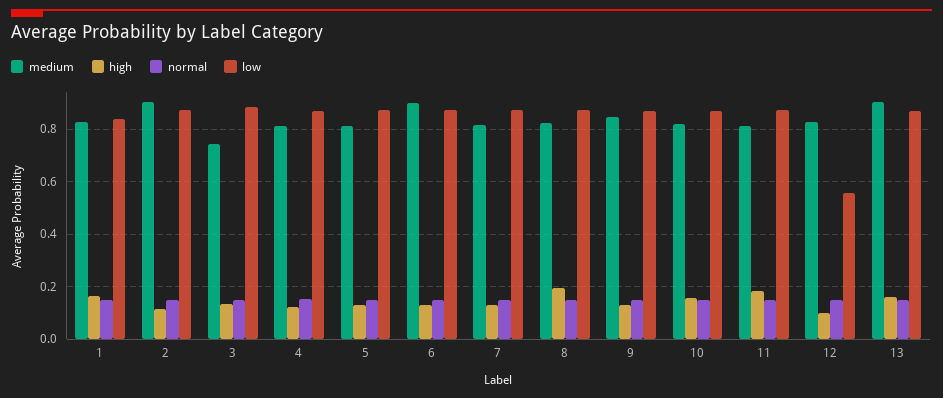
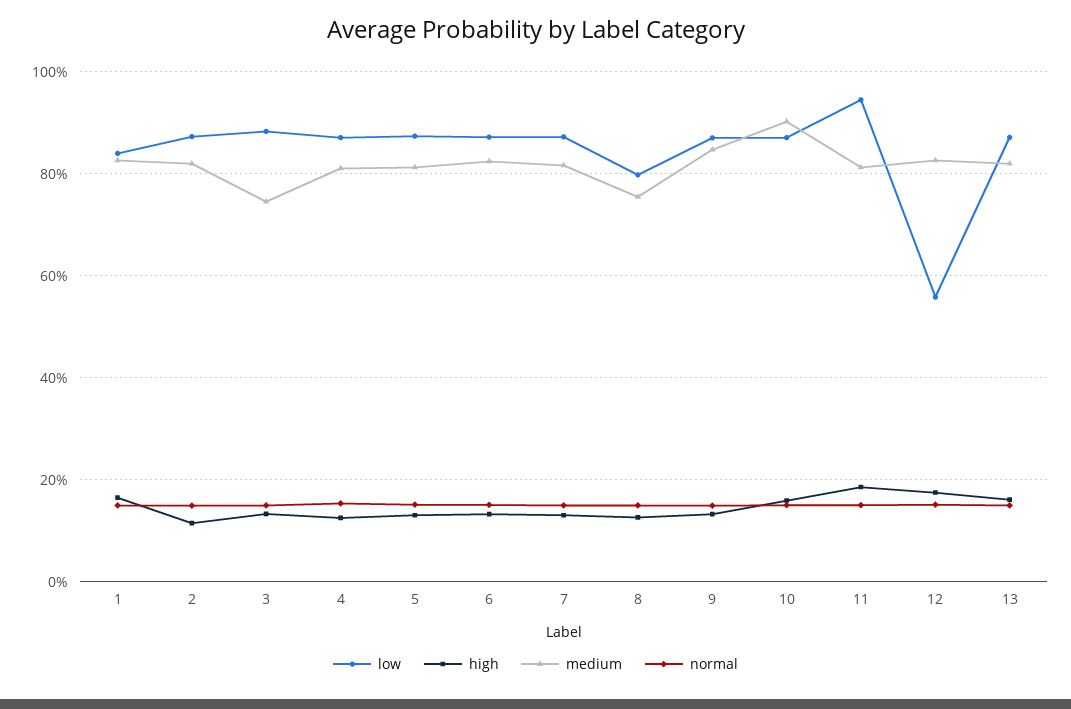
medium, 2: 0.9 -> 0.82
medium, 6: 0.9 -> 0.82
medium, 8: 0.825 -> 0.76
high, 8: 0.2 -> 0.12
low, 8: 0.875 -> 0.8
medium, 10: 0.825 -> 0.9
low, 11: 0.875 -> 0.94
high, 12: 0.1 -> 0.18
medium, 13: 0.9 -> 0.82

